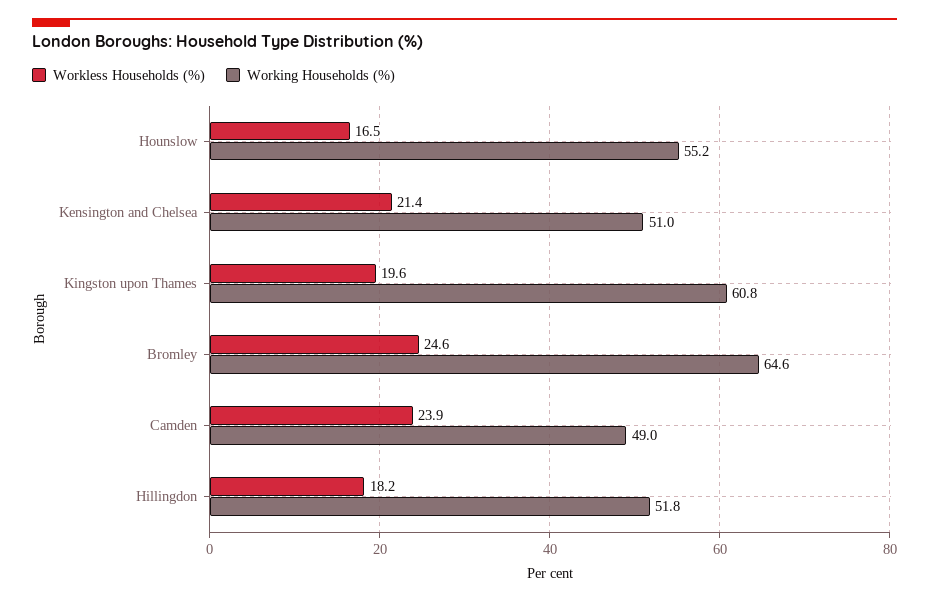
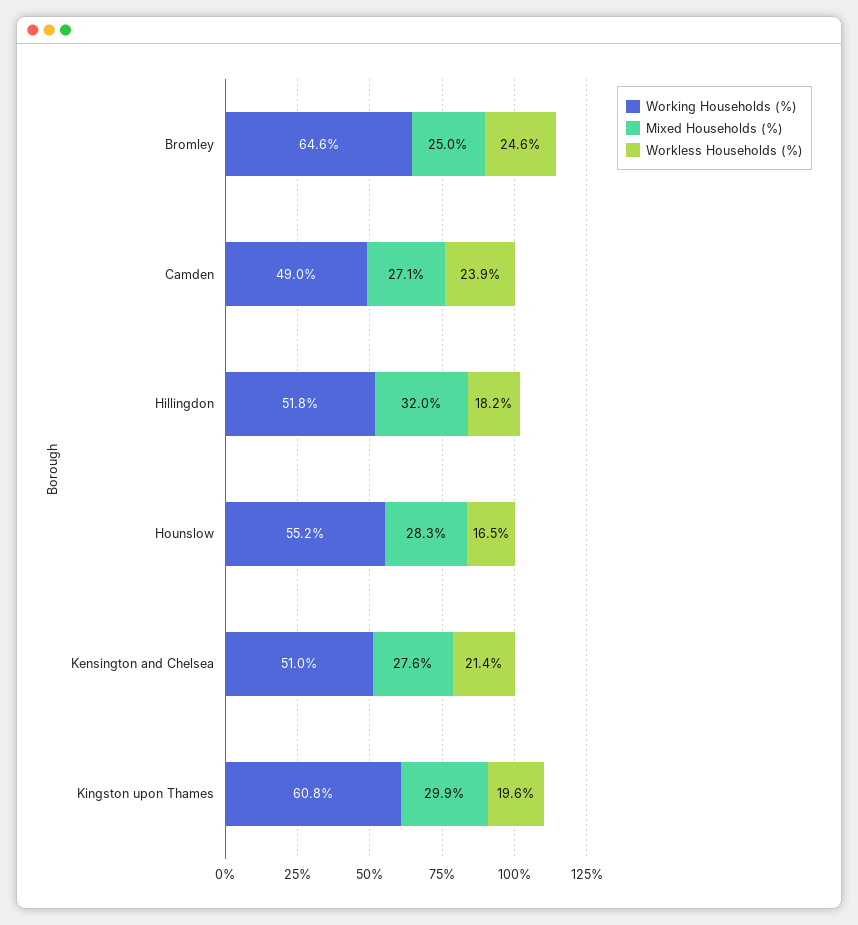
Mixed Households (%), Bromley: none -> 25
Mixed Households (%), Camden: none -> 27.1
Mixed Households (%), Hillingdon: none -> 32
Mixed Households (%), Hounslow: none -> 28.3
Mixed Households (%), Kensington and Chelsea: none -> 27.6
Mixed Households (%), Kingston upon Thames: none -> 29.9

